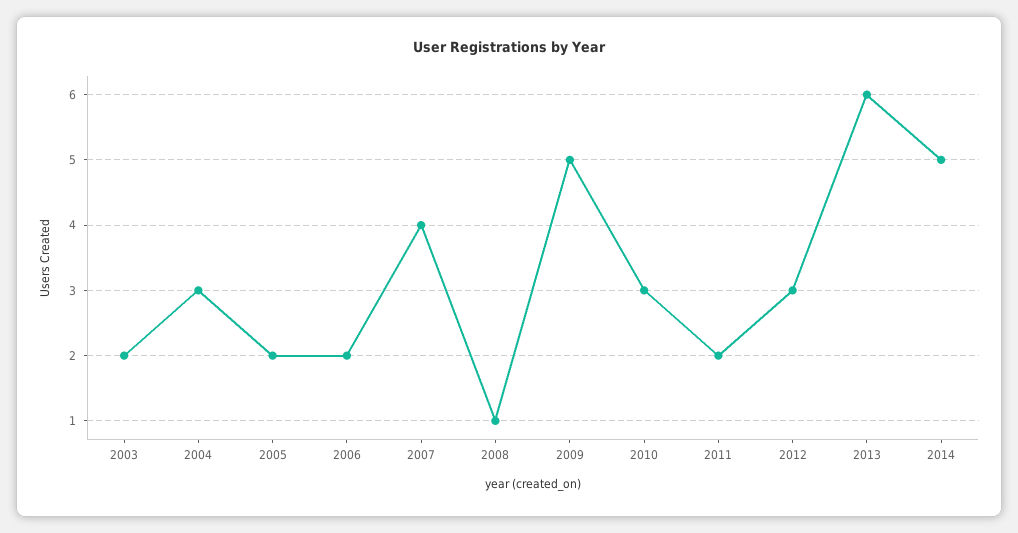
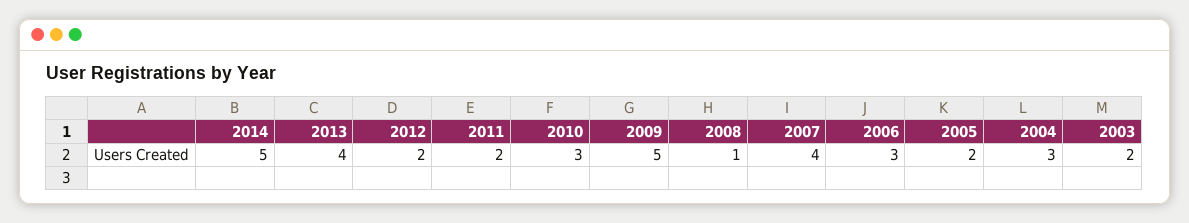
2006: 2 -> 3
2012: 3 -> 2
2013: 6 -> 4

